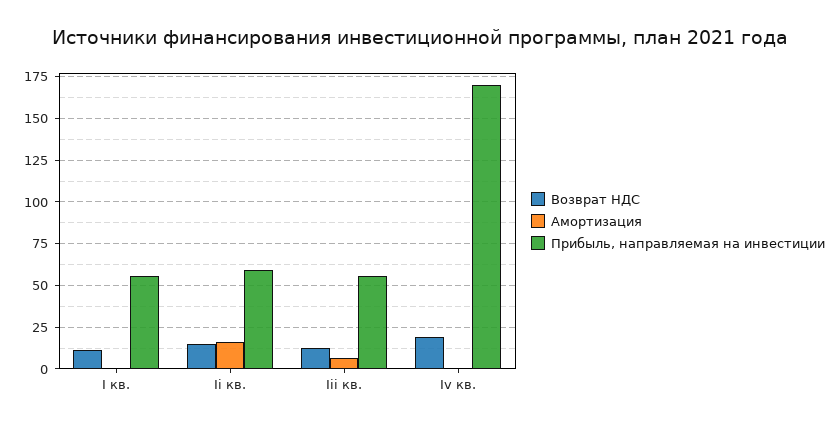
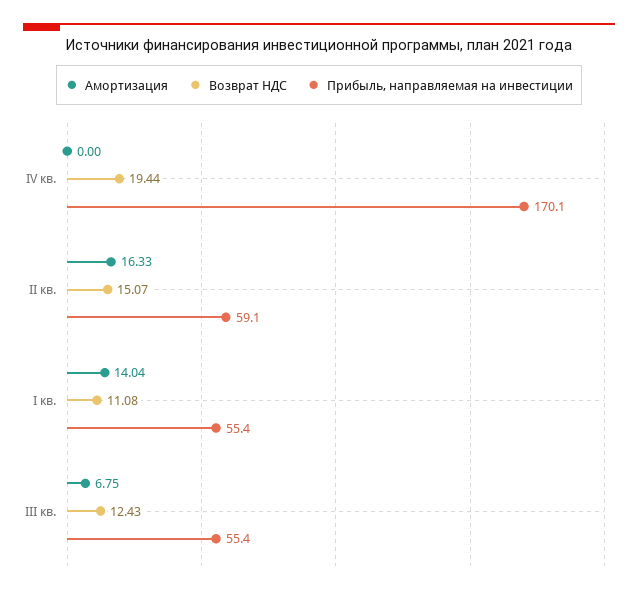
Амортизация, I кв.: 0 -> 14.04

